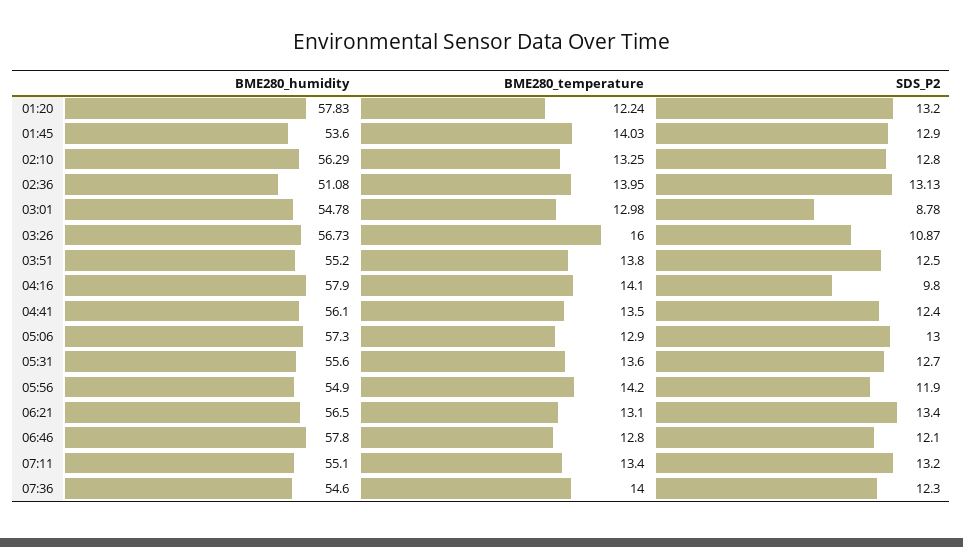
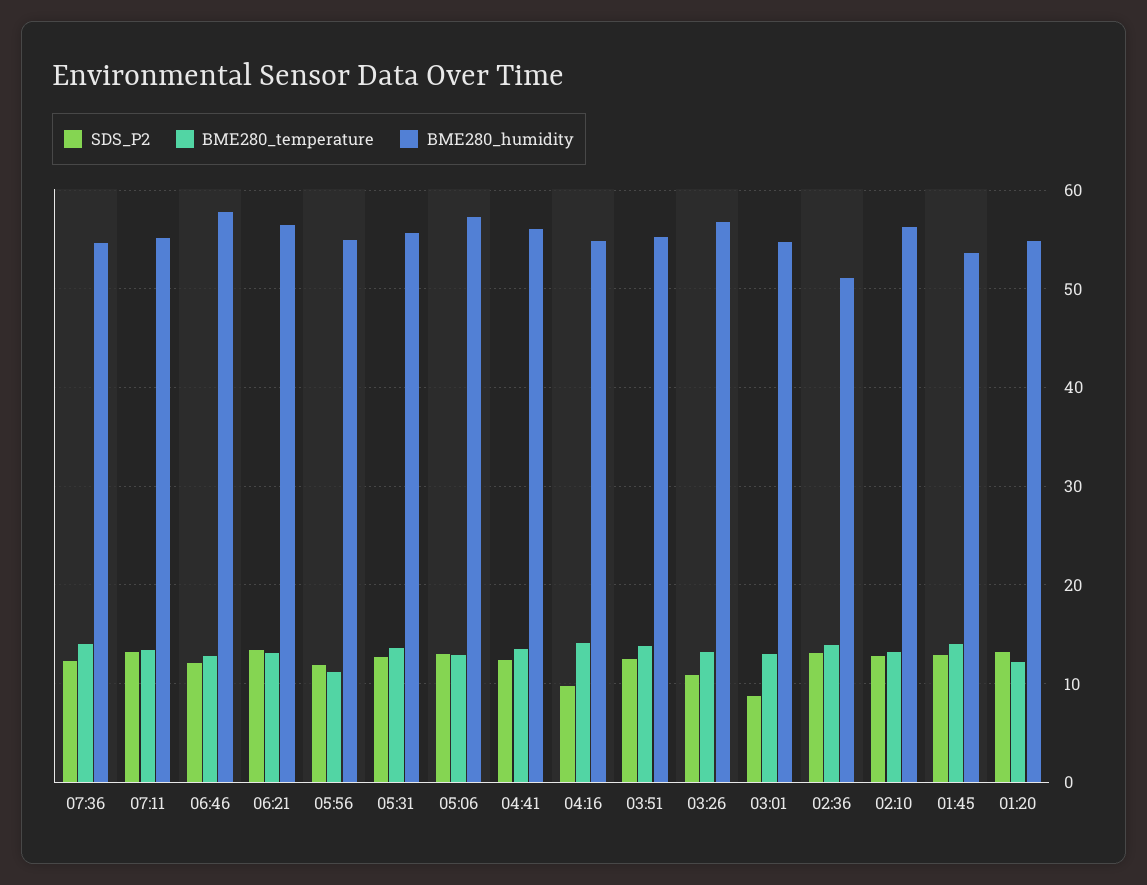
BME280_humidity, 01:20: 57.83 -> 55
BME280_temperature, 03:26: 16 -> 13
BME280_humidity, 04:16: 57.9 -> 55
BME280_temperature, 05:56: 14.2 -> 11

